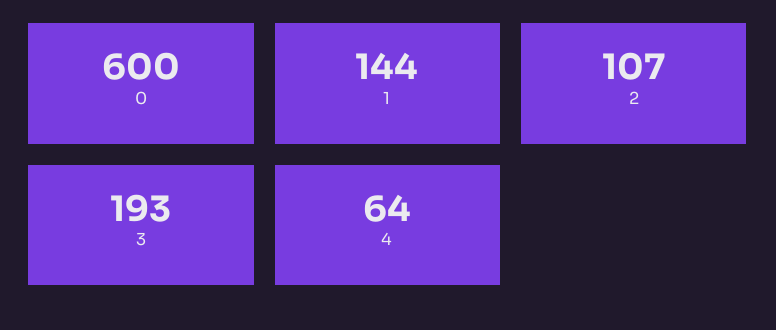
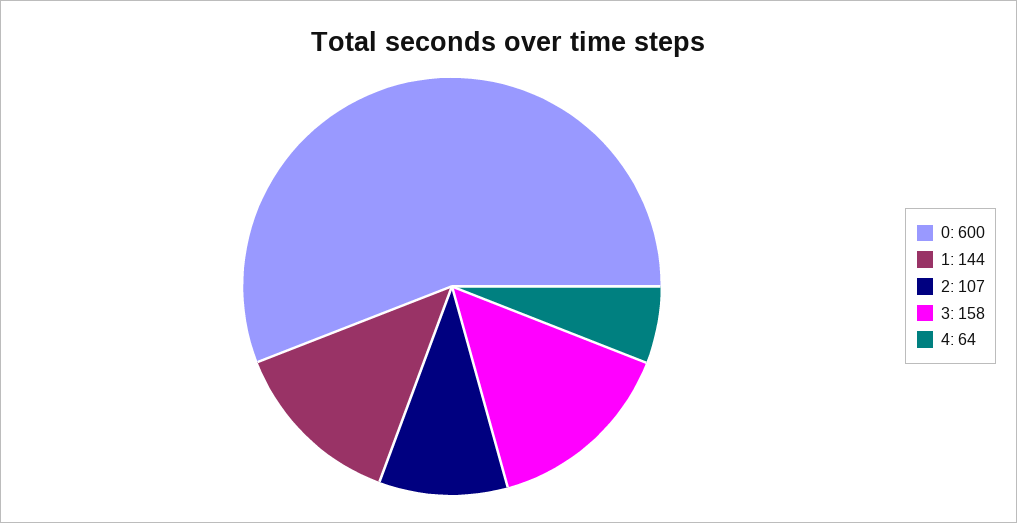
3: 193 -> 158

